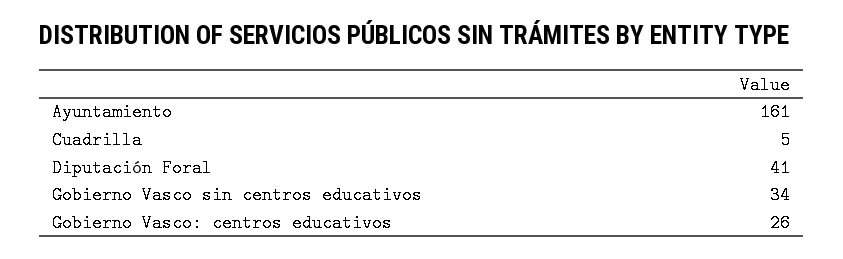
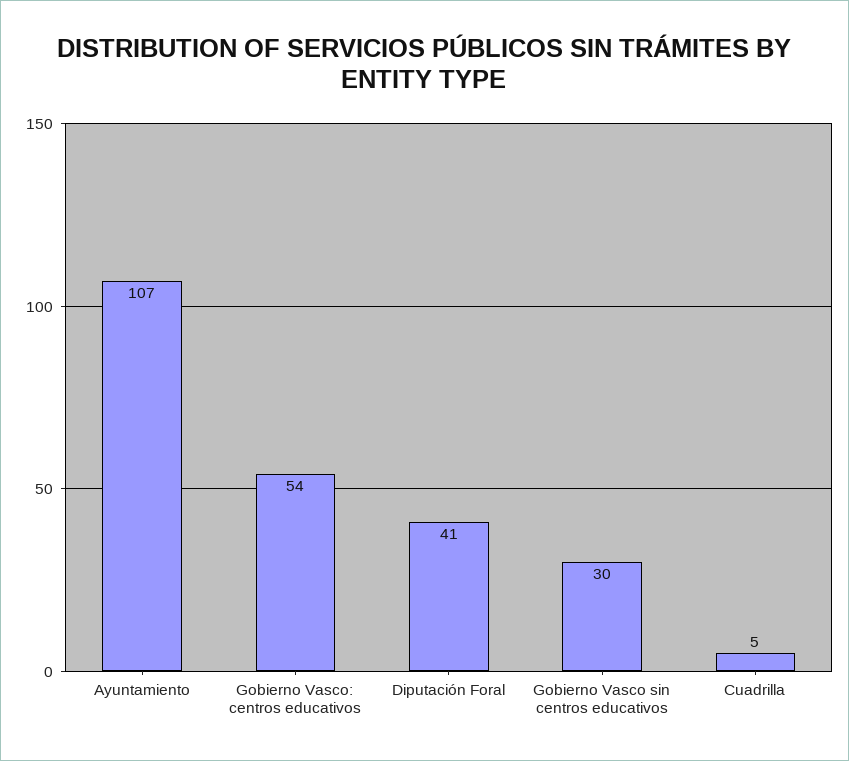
Ayuntamiento: 161 -> 107
Gobierno Vasco sin centros educativos: 34 -> 30
Gobierno Vasco: centros educativos: 26 -> 54

